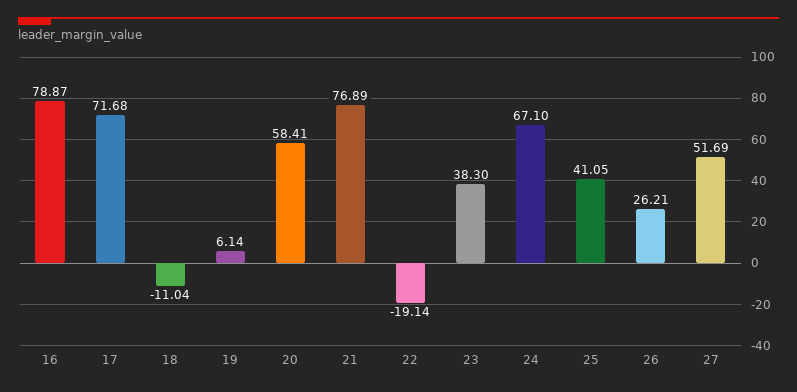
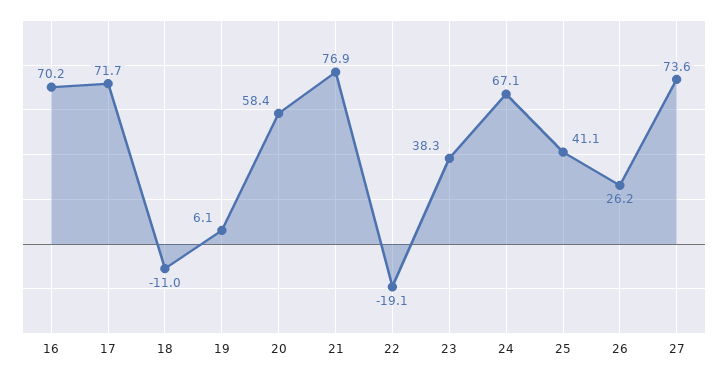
16: 78.87 -> 70.2
27: 51.69 -> 73.6

